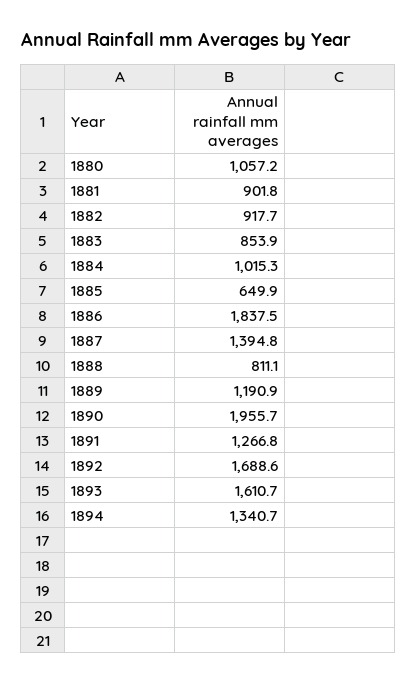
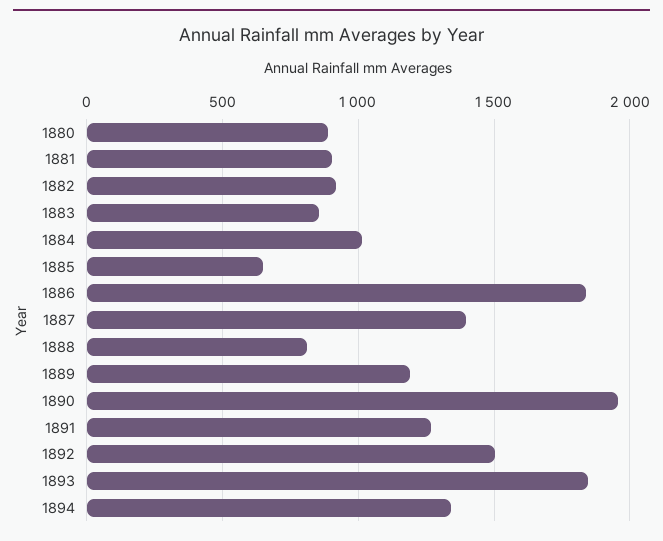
1880: 1057.2 -> 900
1892: 1688.6 -> 1500
1893: 1610.7 -> 1850

